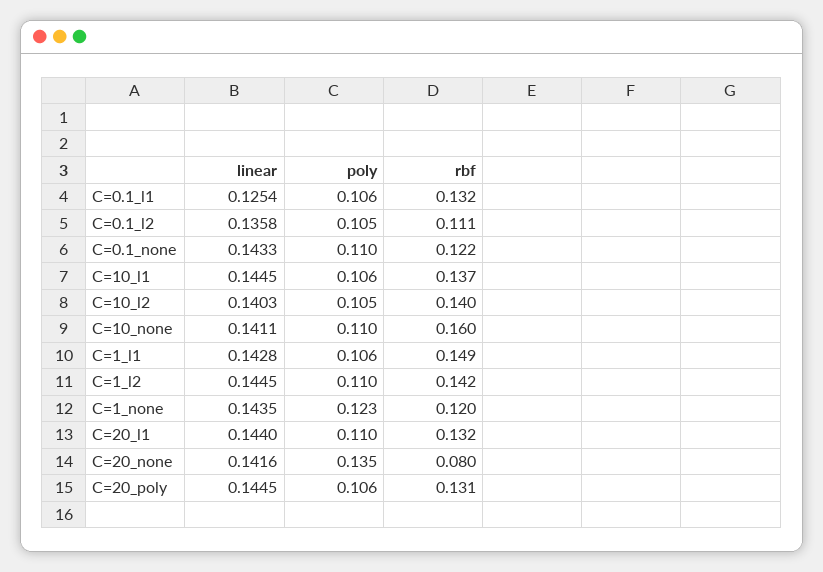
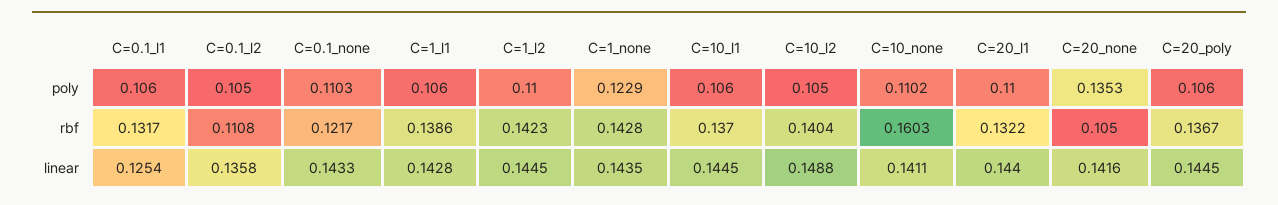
linear, C=10_l2: 0.1403 -> 0.1488
rbf, C=1_l1: 0.149 -> 0.1386
rbf, C=1_none: 0.12 -> 0.1428
rbf, C=20_none: 0.08 -> 0.105
rbf, C=20_poly: 0.131 -> 0.1367

